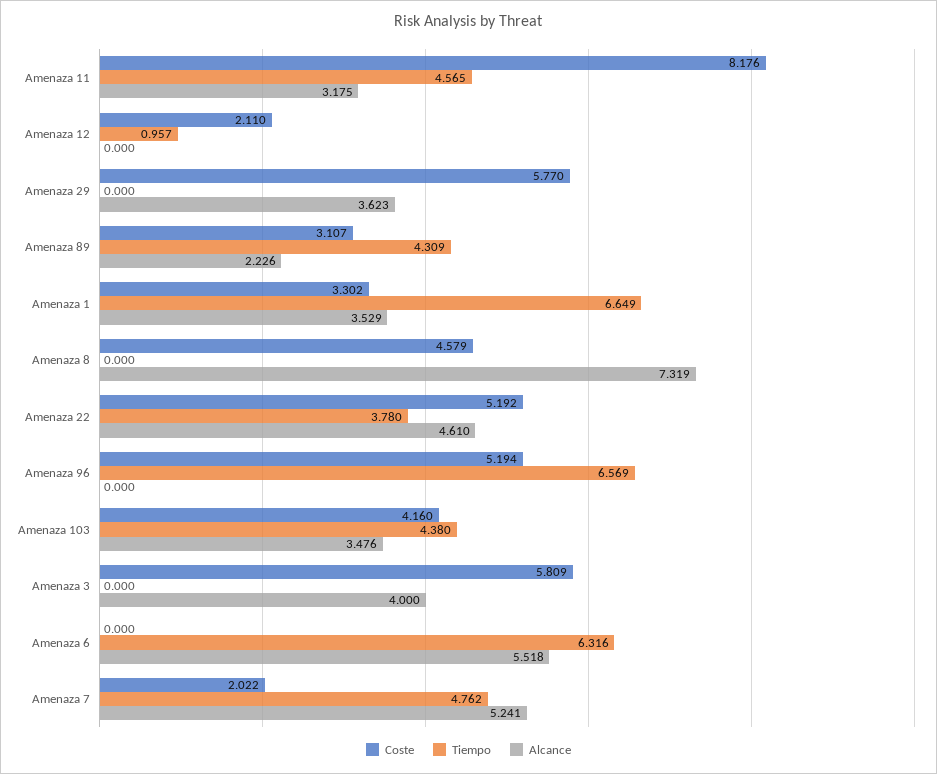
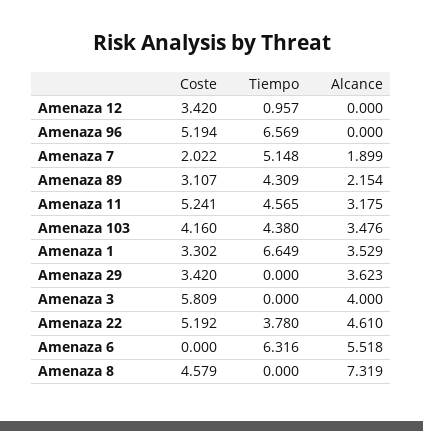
Coste, Amenaza 11: 8.176 -> 5.241
Coste, Amenaza 12: 2.11 -> 3.42
Coste, Amenaza 29: 5.77 -> 3.42
Alcance, Amenaza 89: 2.226 -> 2.154
Tiempo, Amenaza 7: 4.762 -> 5.148
Alcance, Amenaza 7: 5.241 -> 1.899

